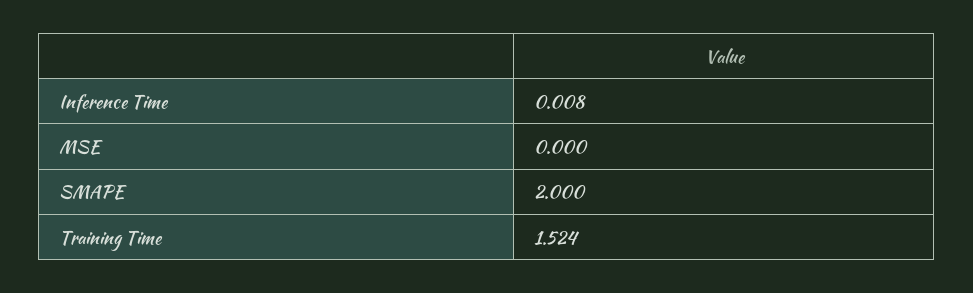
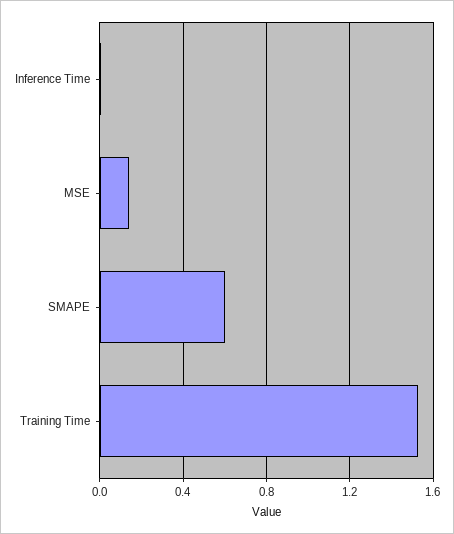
MSE: 0 -> 0.15
SMAPE: 2 -> 0.6

